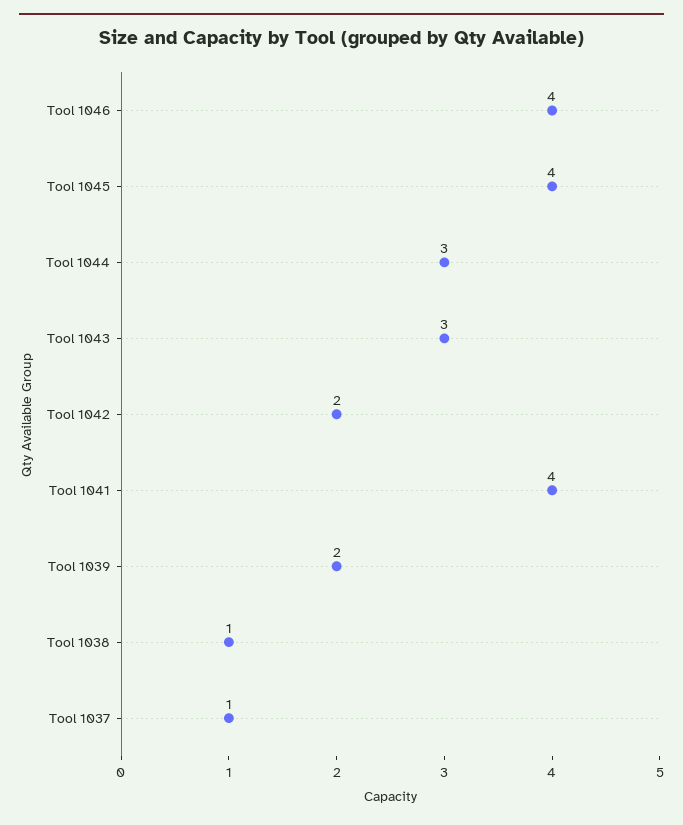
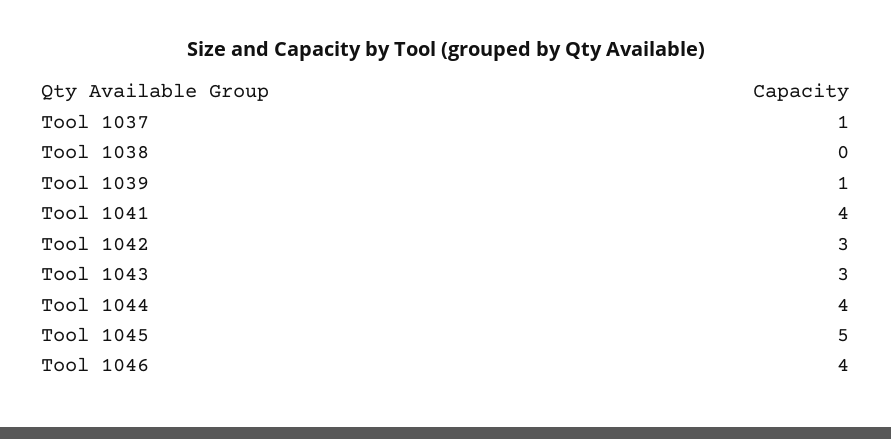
Tool 1045: 4 -> 5
Tool 1044: 3 -> 4
Tool 1042: 2 -> 3
Tool 1039: 2 -> 1
Tool 1038: 1 -> 0

